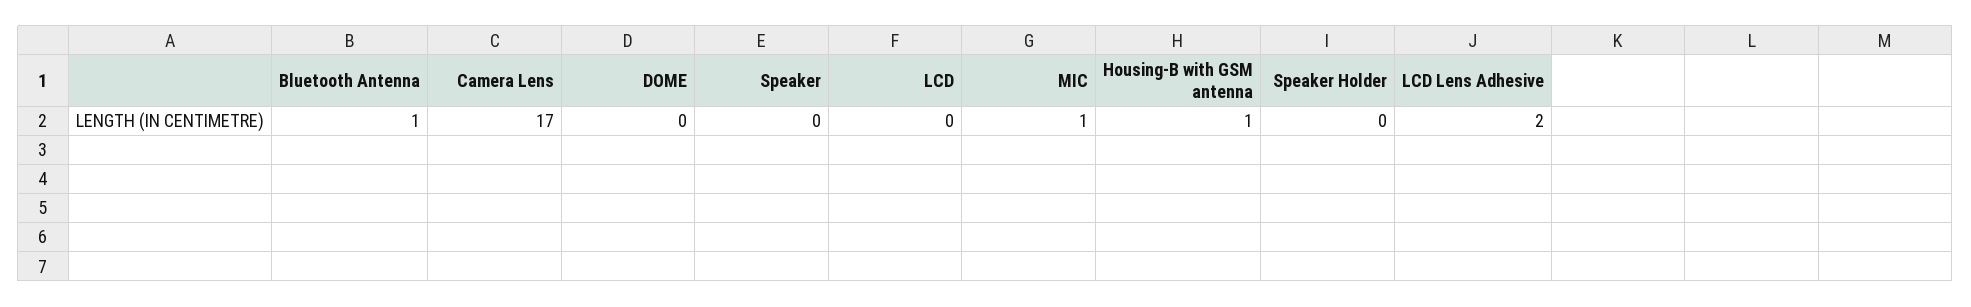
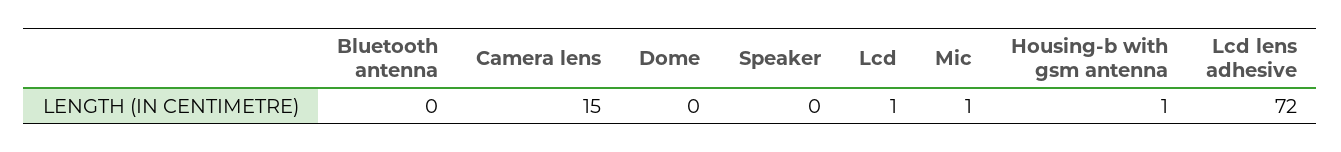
Bluetooth Antenna: 1 -> 0
Camera Lens: 17 -> 15
LCD: 0 -> 1
Speaker Holder: 0 -> none
LCD Lens Adhesive: 2 -> 72

